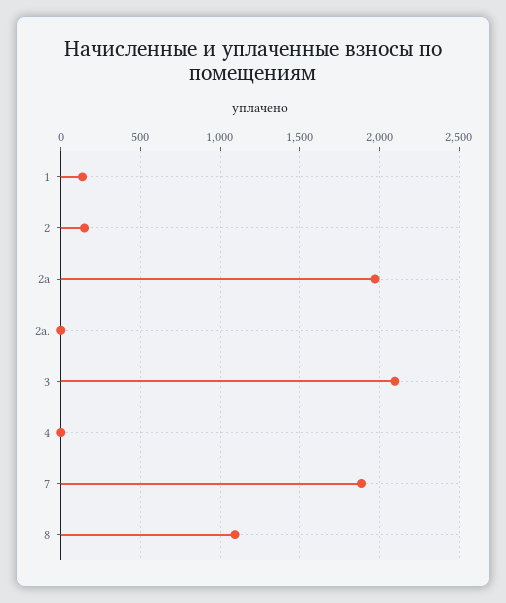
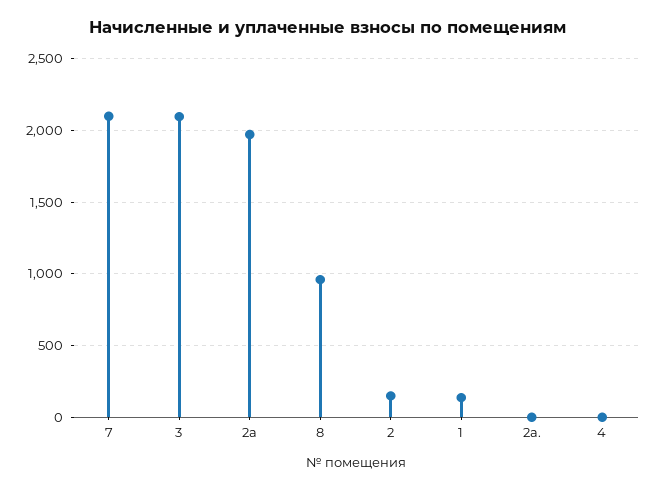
7: 1900 -> 2100
8: 1100 -> 950

